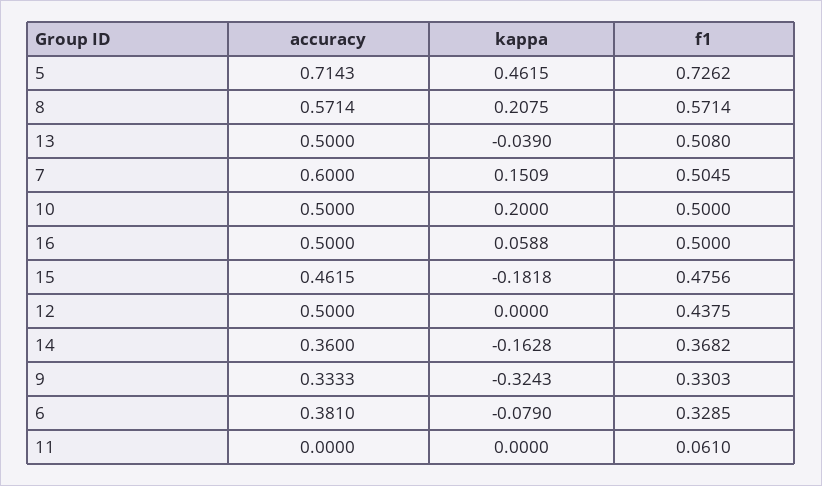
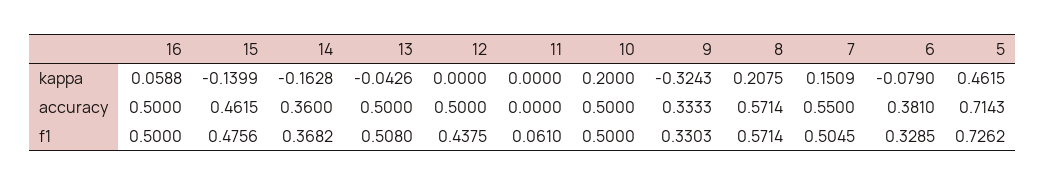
kappa, 13: -0.039 -> -0.0426
accuracy, 7: 0.6 -> 0.55
kappa, 15: -0.1818 -> -0.1399

